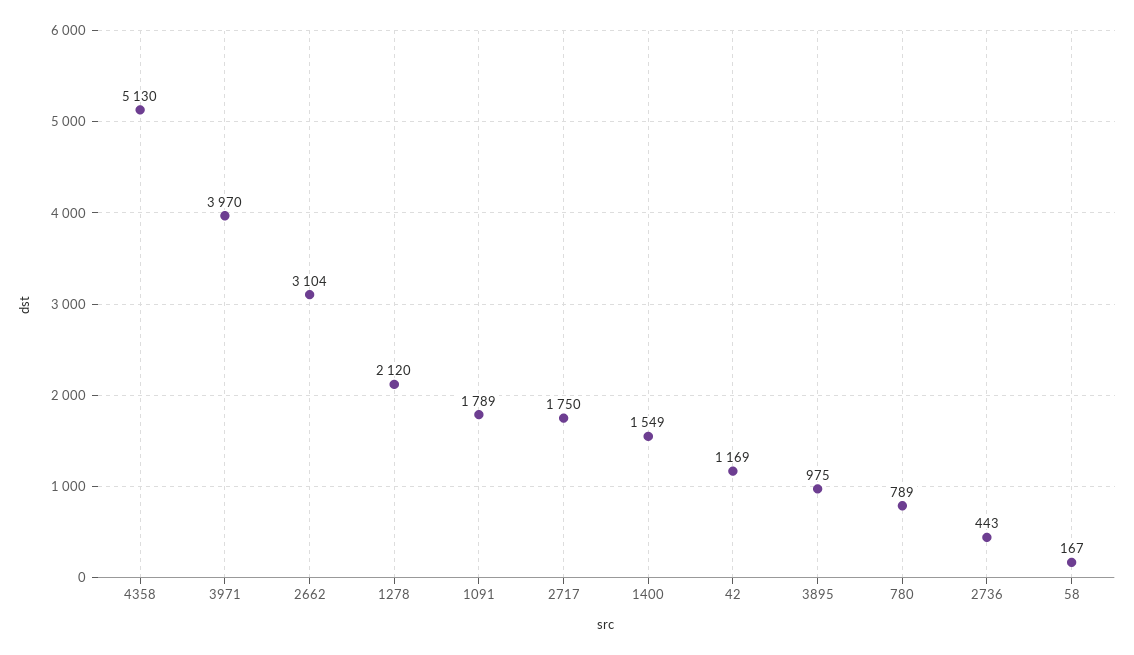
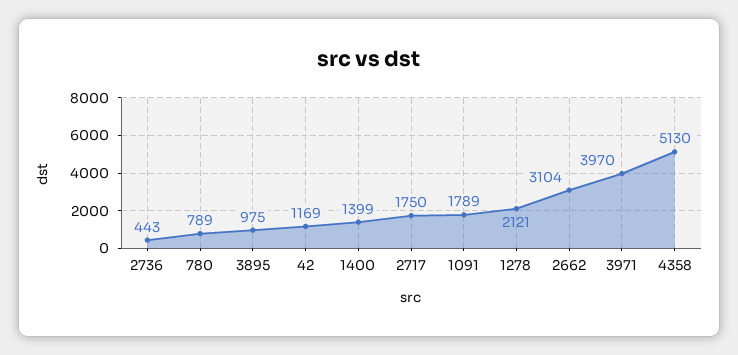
1278: 2120 -> 2121
1400: 1549 -> 1399
58: 167 -> none

